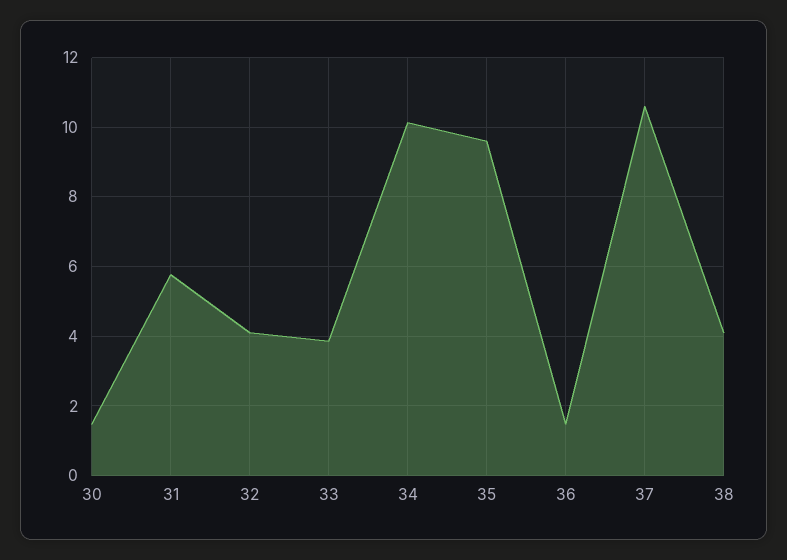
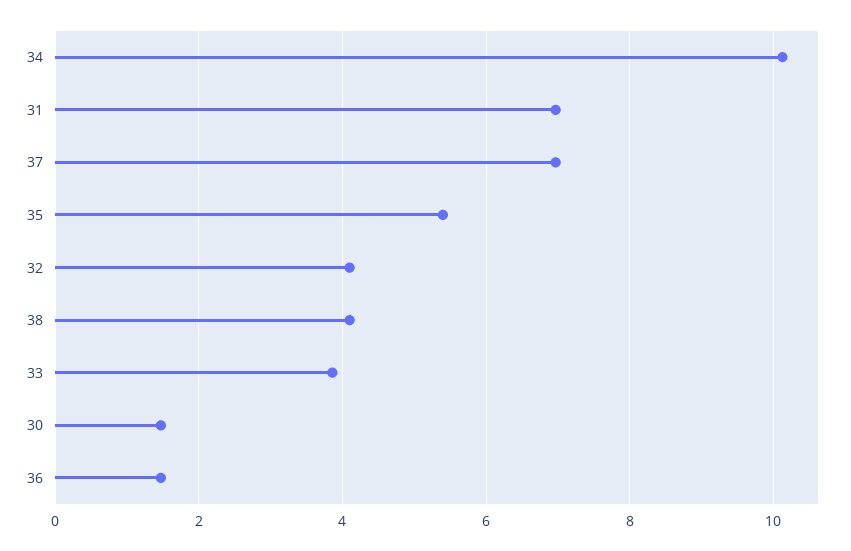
31: 5.8 -> 7
35: 9.6 -> 5.4
37: 10.6 -> 7

